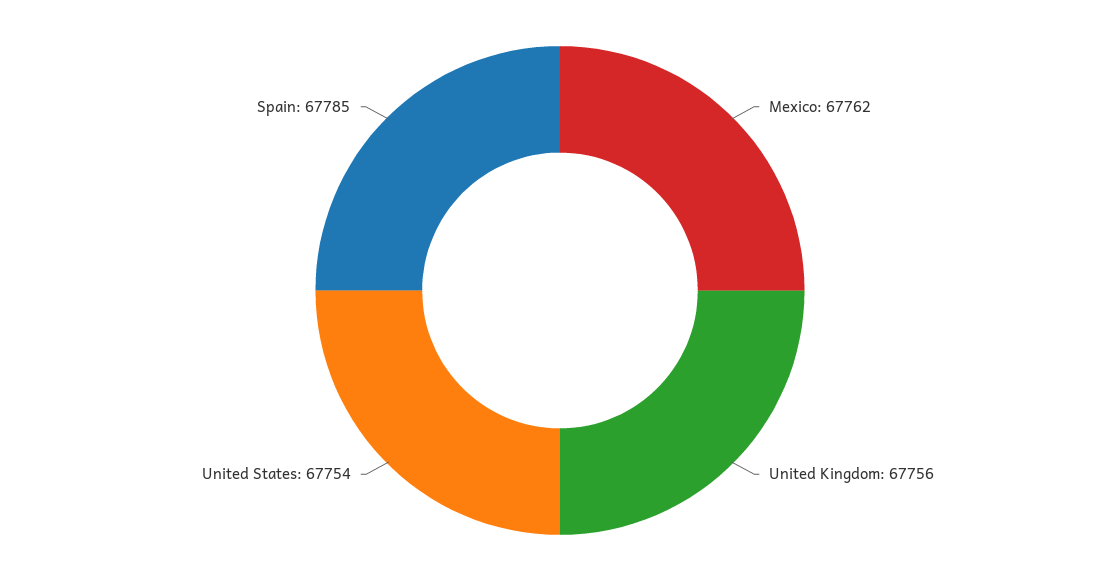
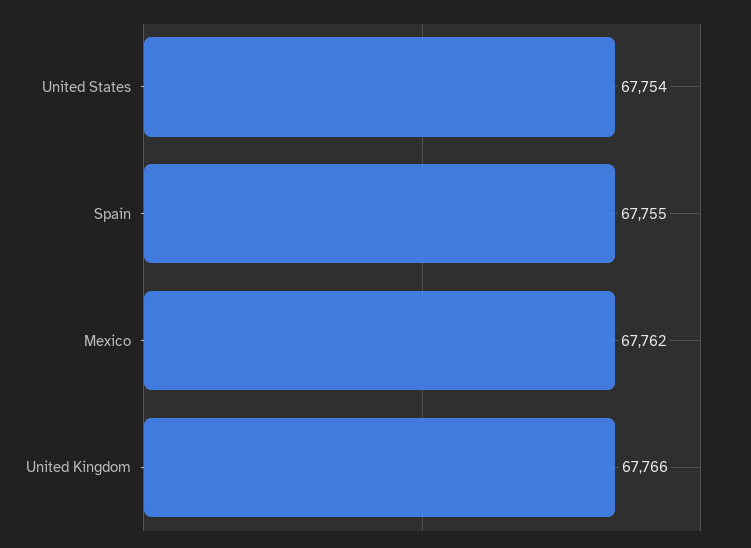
United Kingdom: 67756 -> 67766
Spain: 67785 -> 67755

